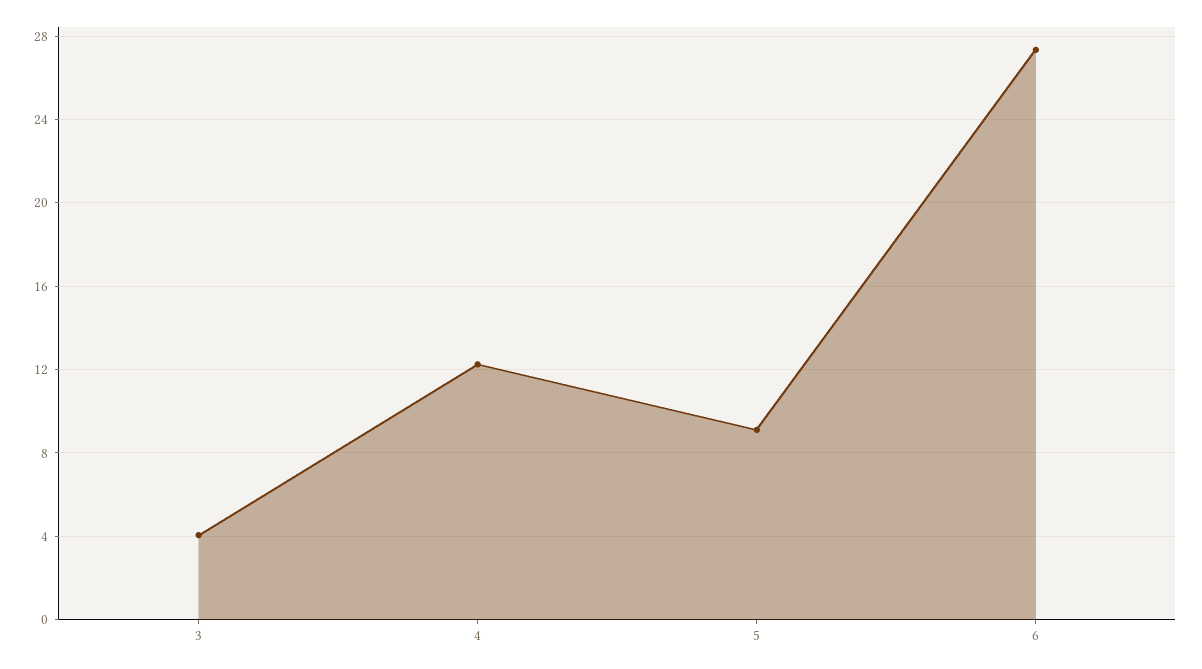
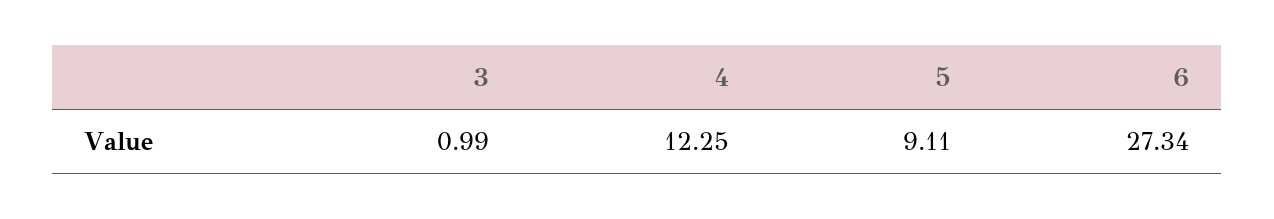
3: 4 -> 0.99

